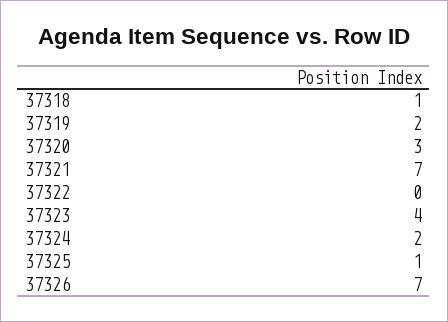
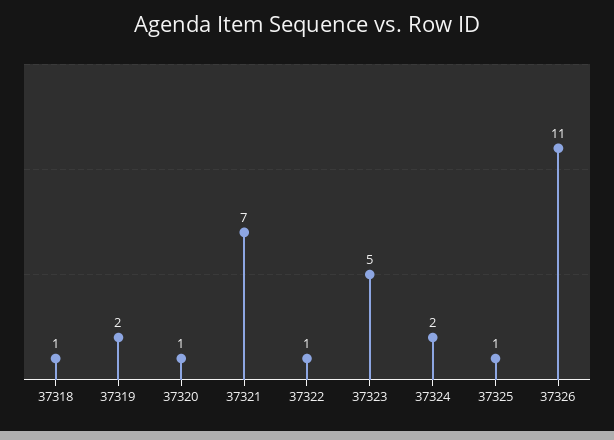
37320: 3 -> 1
37322: 0 -> 1
37323: 4 -> 5
37326: 7 -> 11

